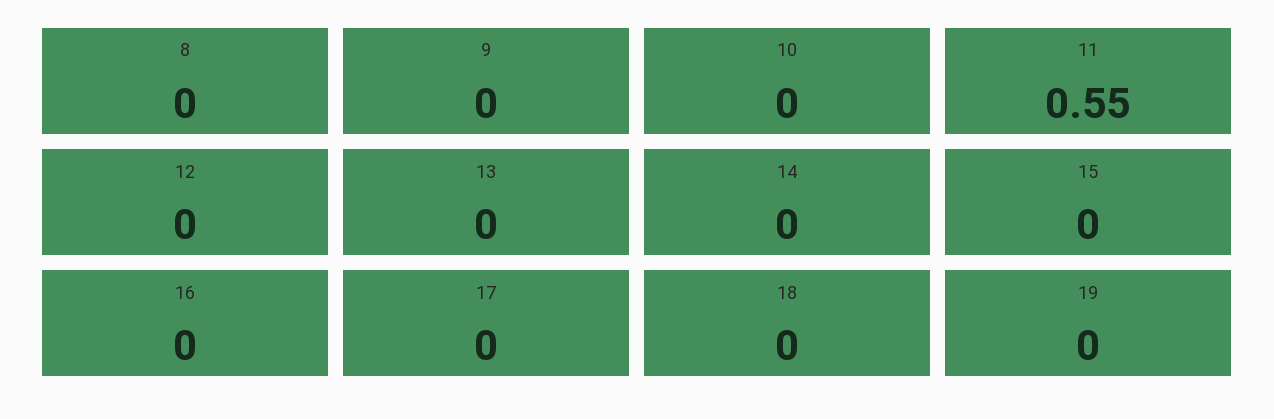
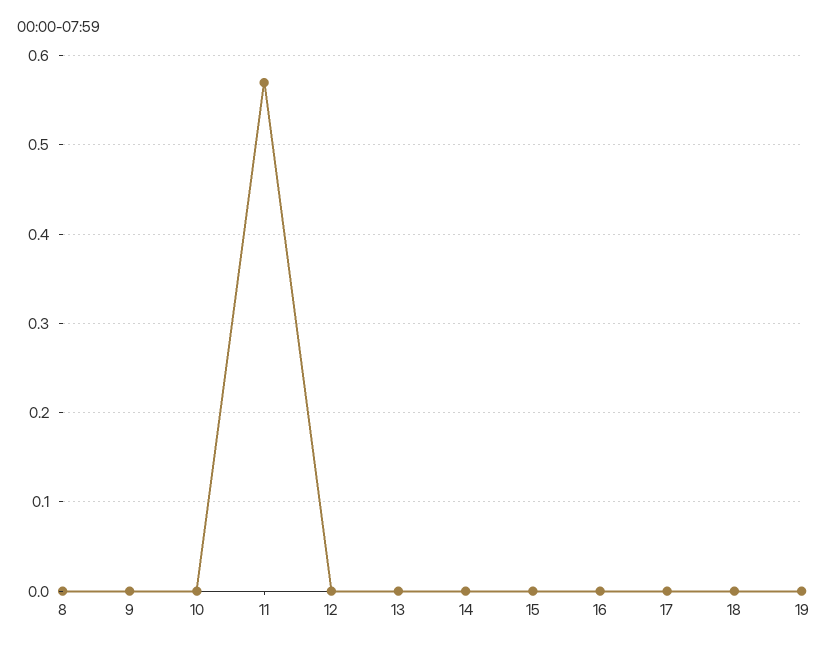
11: 0.55 -> 0.57

